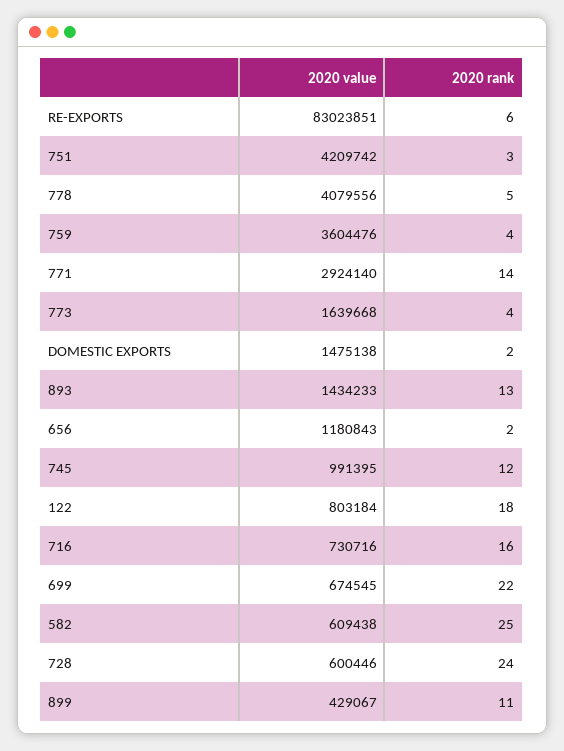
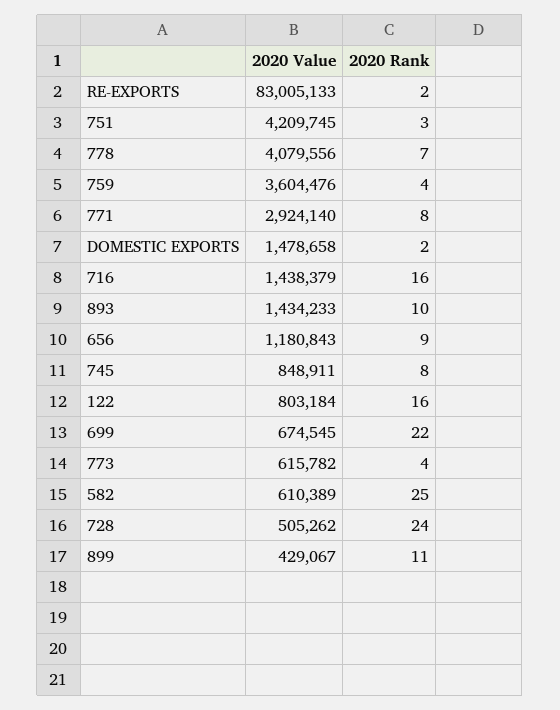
2020 value, RE-EXPORTS: 83023851 -> 83005133
2020 rank, RE-EXPORTS: 6 -> 2
2020 value, 751: 4209742 -> 4209745
2020 rank, 778: 5 -> 7
2020 rank, 771: 14 -> 8
2020 value, 773: 1639668 -> 615782
2020 value, DOMESTIC EXPORTS: 1475138 -> 1478658
2020 rank, 893: 13 -> 10
2020 rank, 656: 2 -> 9
2020 value, 745: 991395 -> 848911
2020 rank, 745: 12 -> 8
2020 rank, 122: 18 -> 16
2020 value, 716: 730716 -> 1438379
2020 value, 582: 609438 -> 610389
2020 value, 728: 600446 -> 505262

